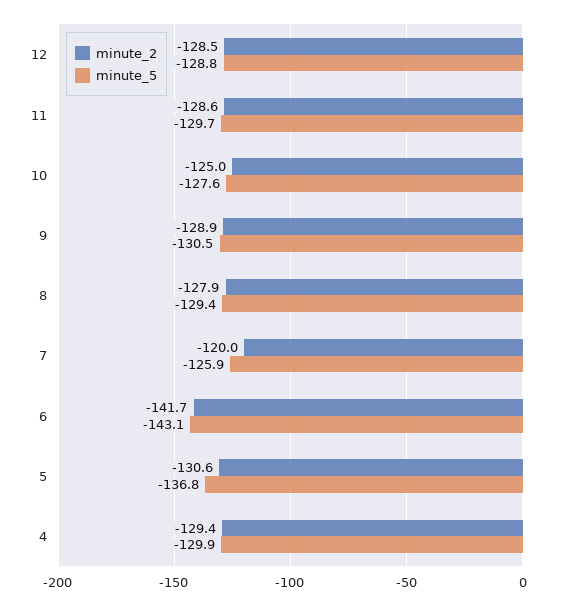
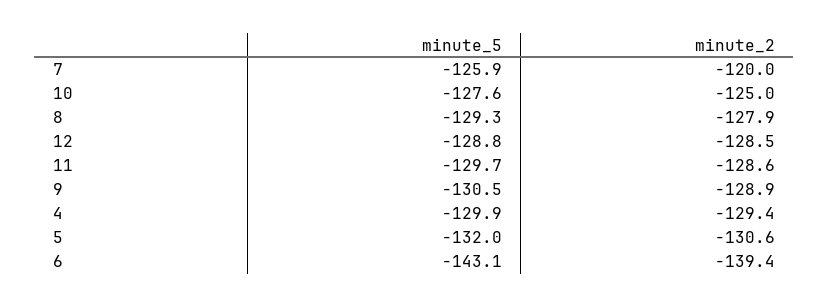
minute_5, 8: -129.4 -> -129.3
minute_2, 6: -141.7 -> -139.4
minute_5, 5: -136.8 -> -132

